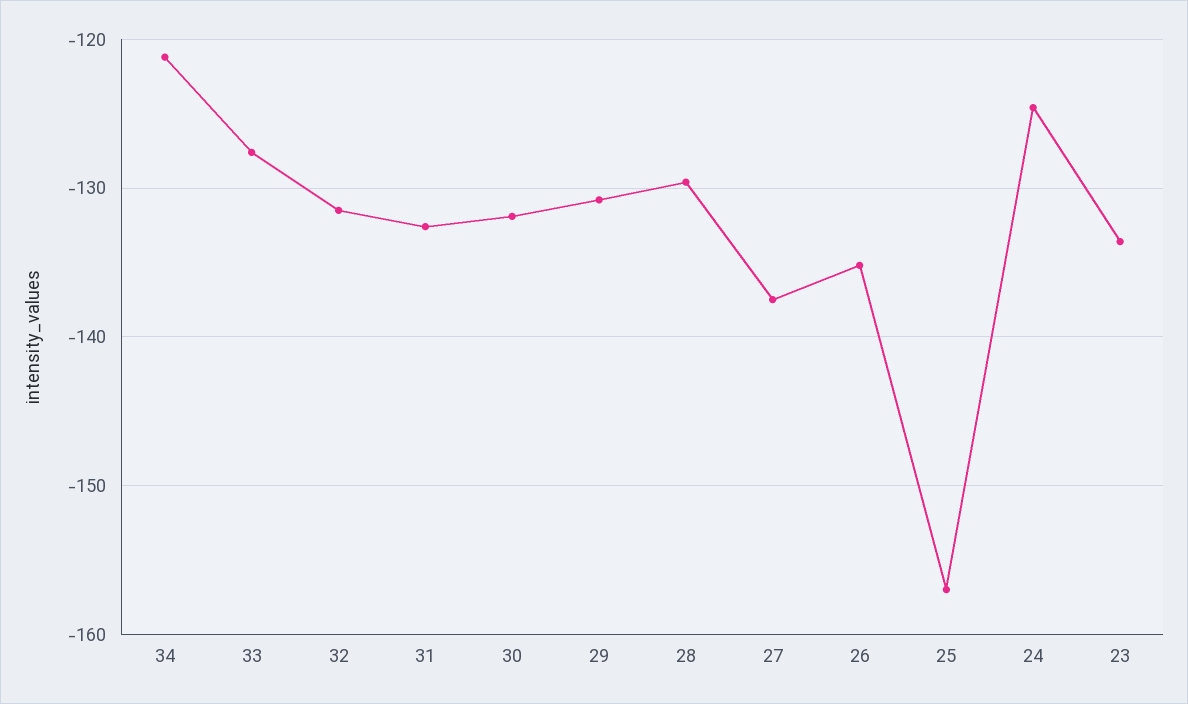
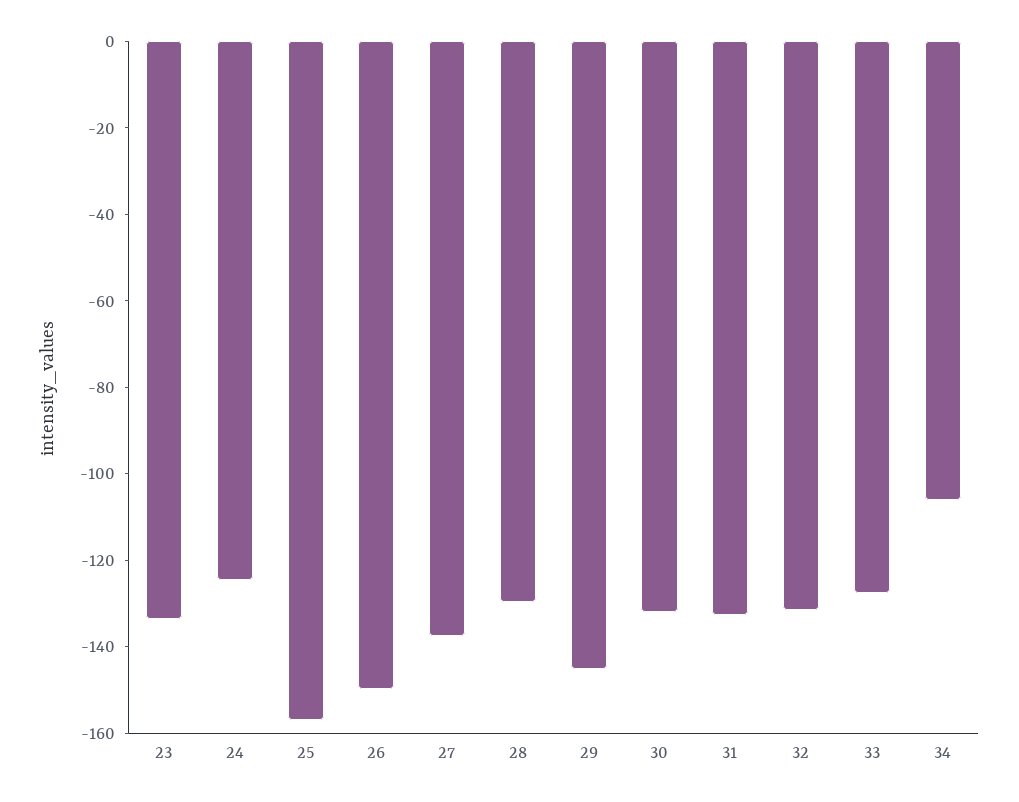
34: -121 -> -105
29: -131 -> -145
26: -135 -> -150

